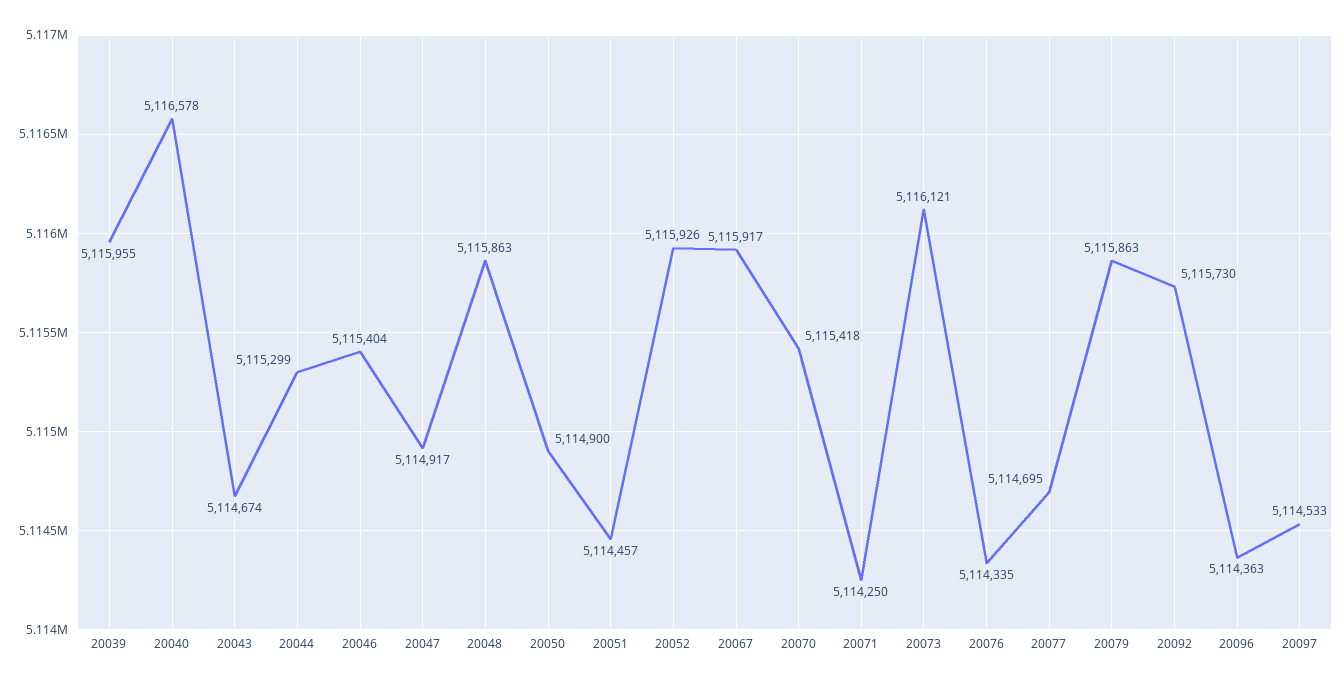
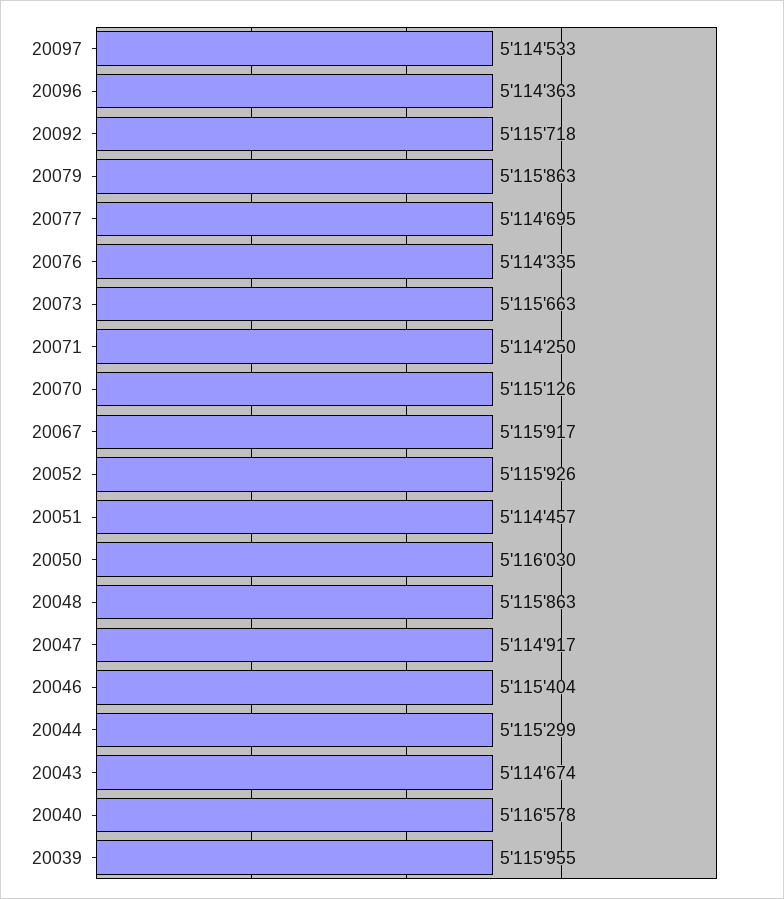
20050: 5114900 -> 5116030
20070: 5115418 -> 5115126
20073: 5116121 -> 5115663
20092: 5115730 -> 5115718

